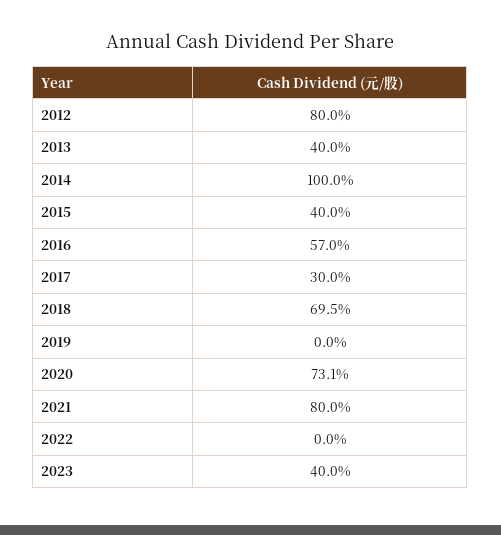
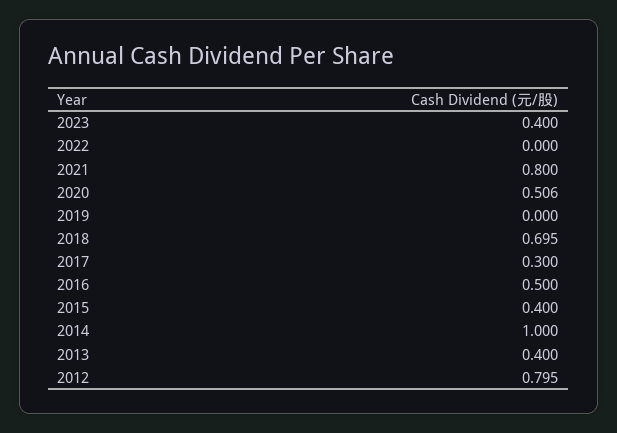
2012: 0.8 -> 0.795
2016: 0.57 -> 0.5
2020: 0.731 -> 0.506

